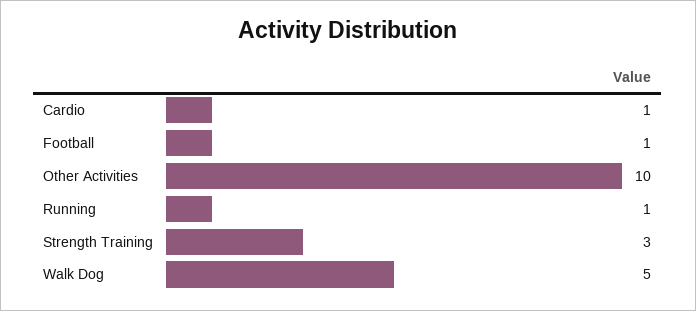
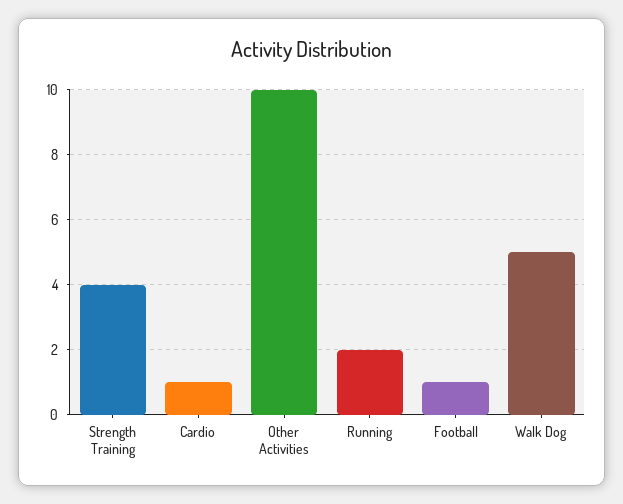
Running: 1 -> 2
Strength Training: 3 -> 4

